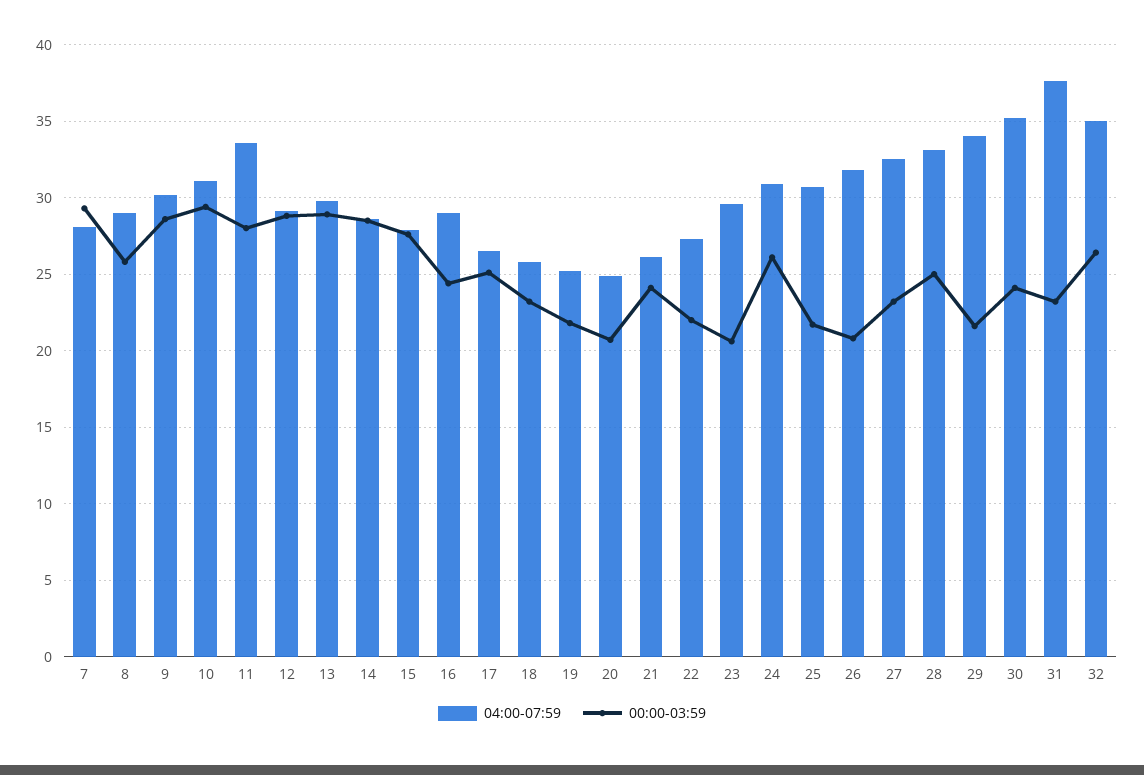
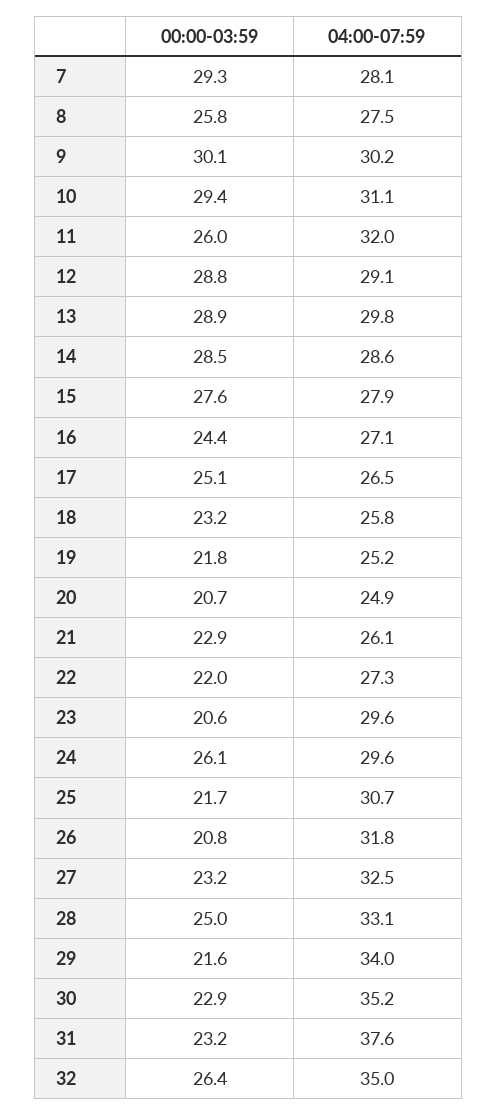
04:00-07:59, 8: 29 -> 27.5
00:00-03:59, 9: 28.5 -> 30.1
04:00-07:59, 11: 33.5 -> 32
00:00-03:59, 11: 28 -> 26
04:00-07:59, 16: 29 -> 27.1
00:00-03:59, 21: 24 -> 22.9
04:00-07:59, 24: 31 -> 29.6
00:00-03:59, 30: 24 -> 22.9

